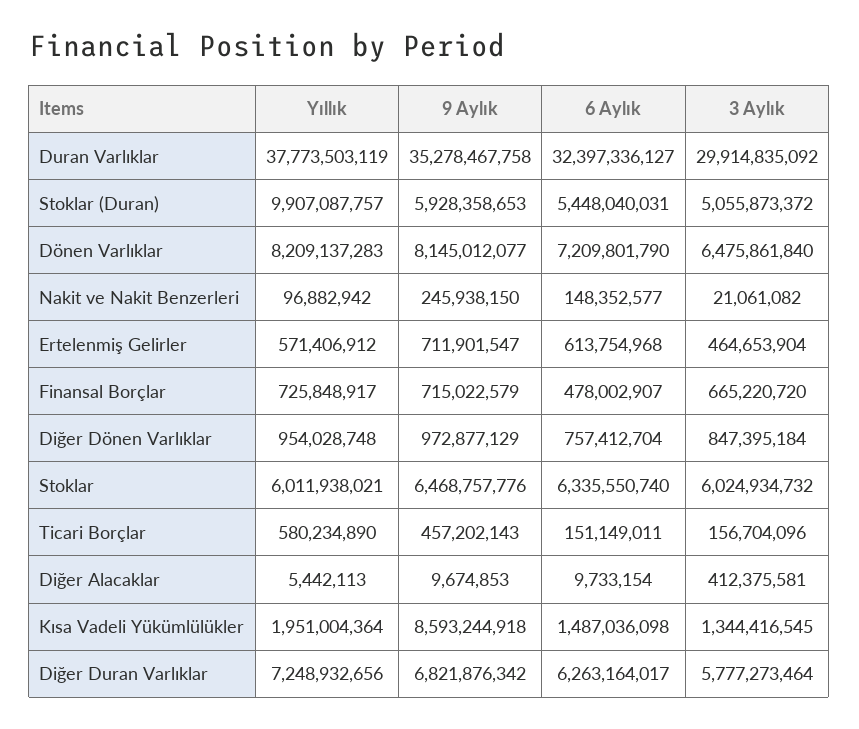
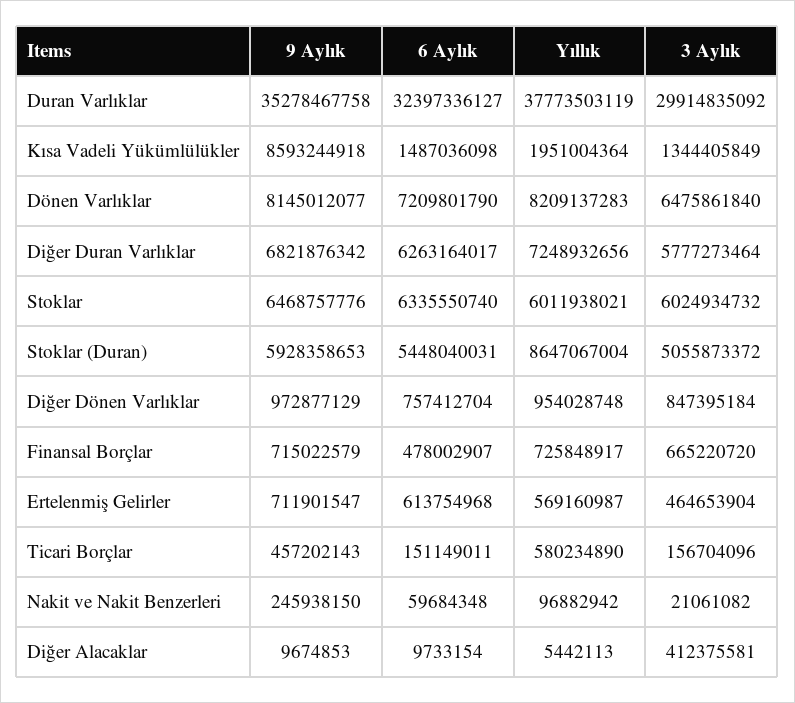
Yıllık, Stoklar (Duran): 9907087757 -> 8647067004
6 Aylık, Nakit ve Nakit Benzerleri: 148352577 -> 59684348
Yıllık, Ertelenmiş Gelirler: 571406912 -> 569160987
3 Aylık, Kısa Vadeli Yükümlülükler: 1344416545 -> 1344405849

